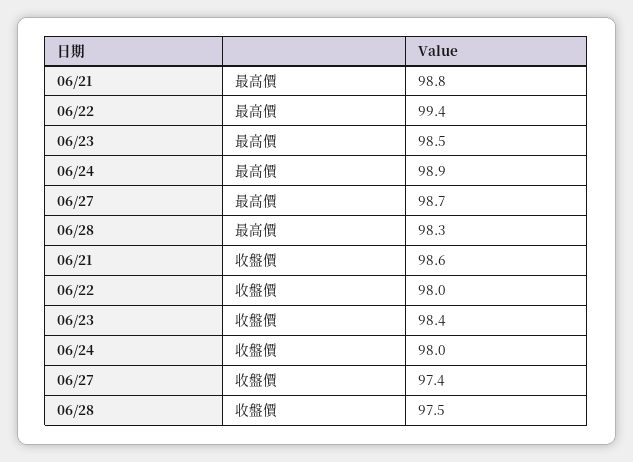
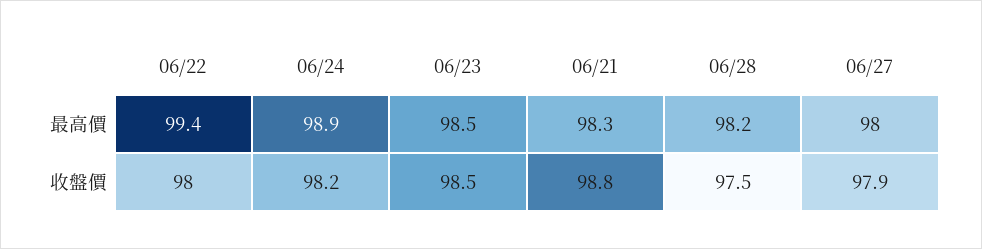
06/21, 最高價: 98.8 -> 98.3
06/27, 最高價: 98.7 -> 98
06/28, 最高價: 98.3 -> 98.2
06/21, 收盤價: 98.6 -> 98.8
06/23, 收盤價: 98.4 -> 98.5
06/24, 收盤價: 98 -> 98.2
06/27, 收盤價: 97.4 -> 97.9

